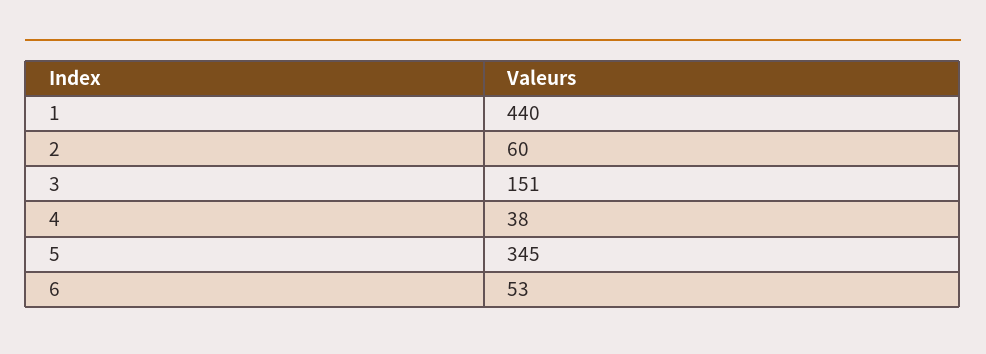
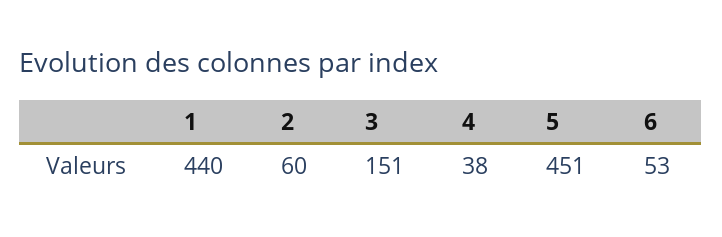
5: 345 -> 451

